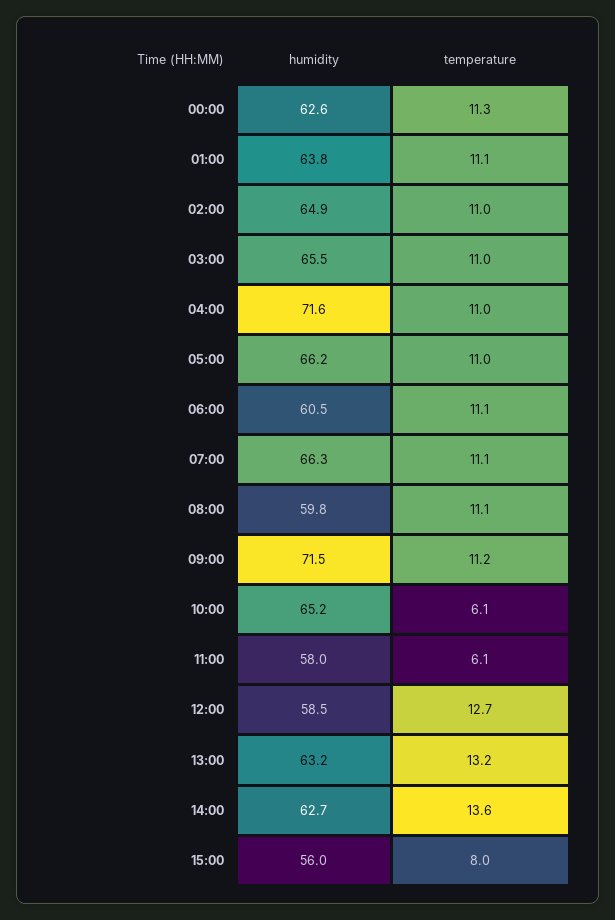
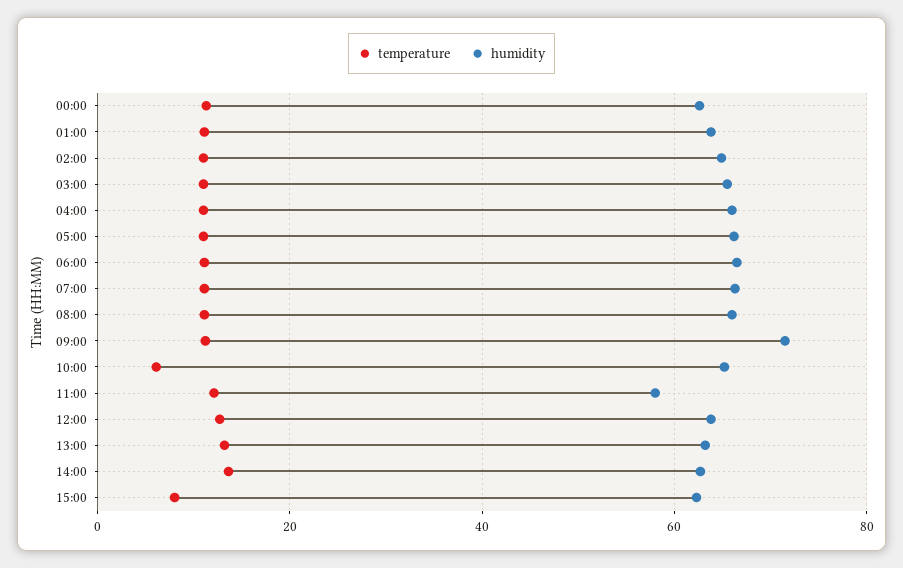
humidity, 04:00: 71.6 -> 66
humidity, 06:00: 60.5 -> 66
humidity, 08:00: 59.8 -> 66
temperature, 11:00: 6.1 -> 12
humidity, 12:00: 58.5 -> 64
humidity, 15:00: 56 -> 62

